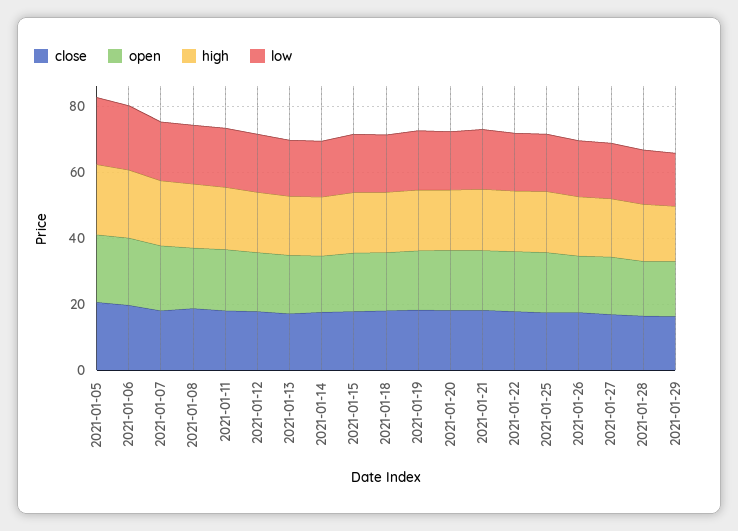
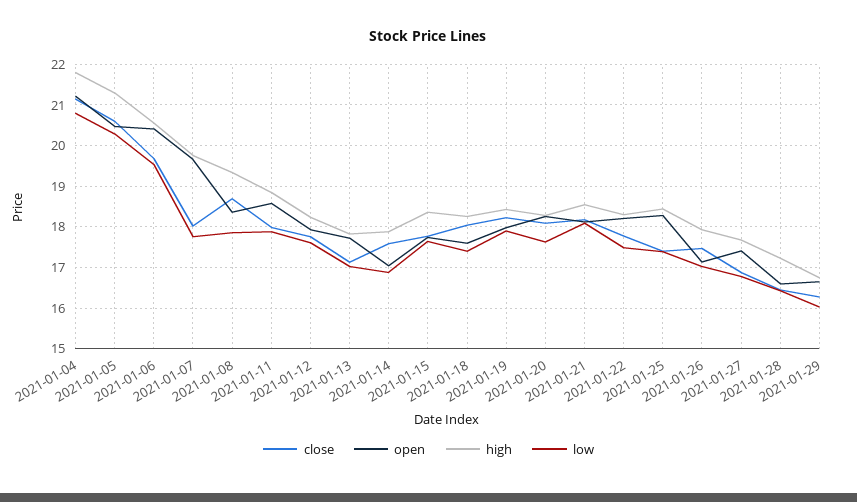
close, 2021-01-04: none -> 21.2
open, 2021-01-04: none -> 21.2
high, 2021-01-04: none -> 21.8
low, 2021-01-04: none -> 20.8

